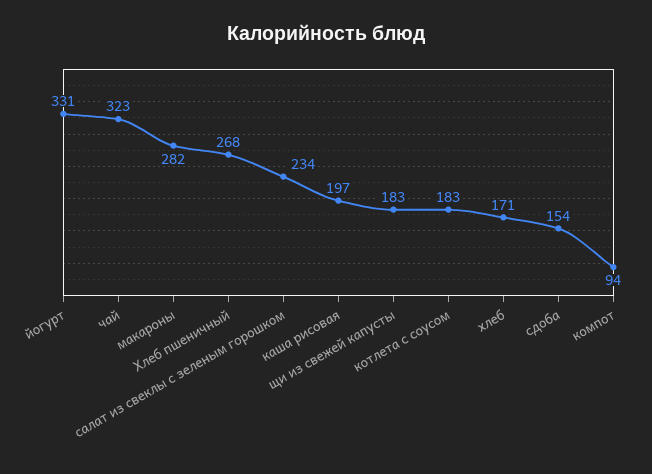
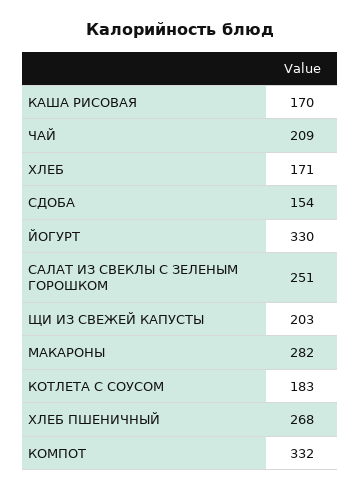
йогурт: 331 -> 330
чай: 323 -> 209
салат из свеклы с зеленым горошком: 234 -> 251
каша рисовая: 197 -> 170
щи из свежей капусты: 183 -> 203
компот: 94 -> 332

